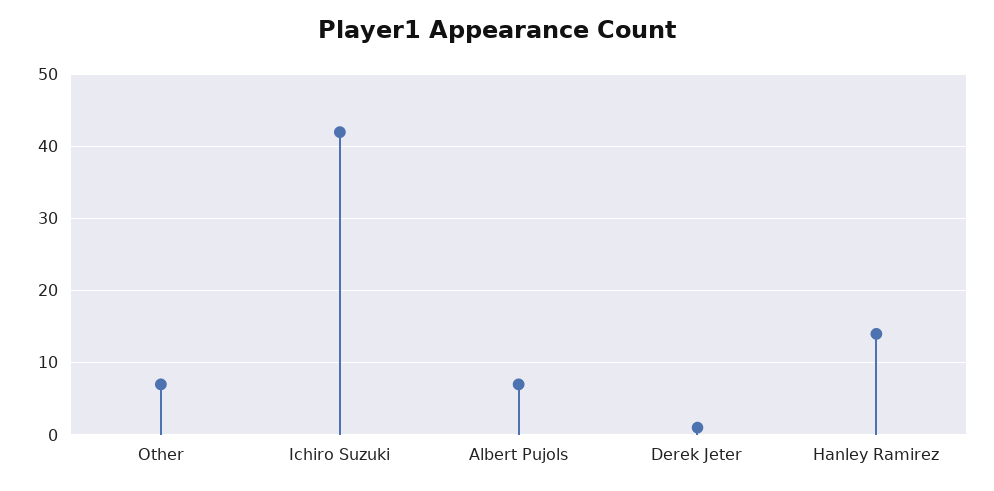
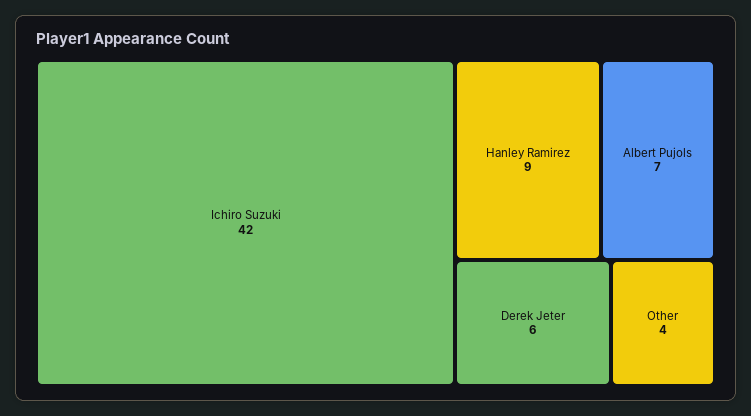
Other: 7 -> 4
Derek Jeter: 1 -> 6
Hanley Ramirez: 14 -> 9

